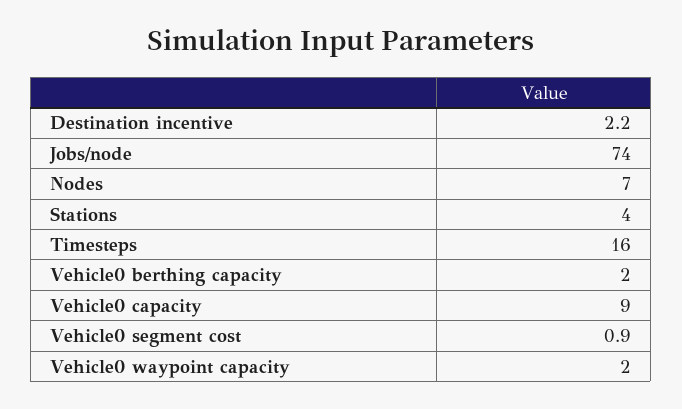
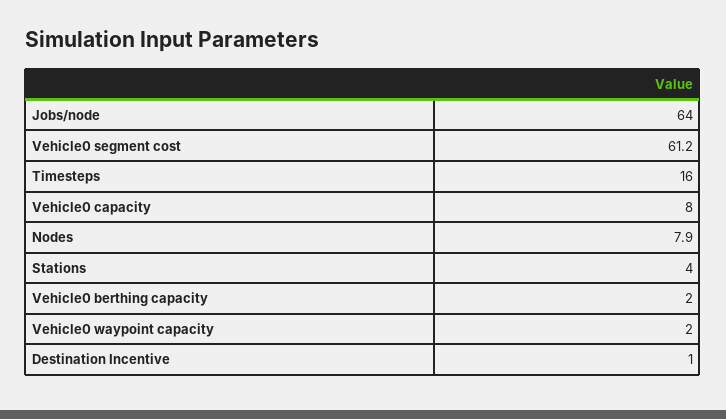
Destination incentive: 2.2 -> 1
Jobs/node: 74 -> 64
Nodes: 7 -> 7.9
Vehicle0 capacity: 9 -> 8
Vehicle0 segment cost: 0.9 -> 61.2

